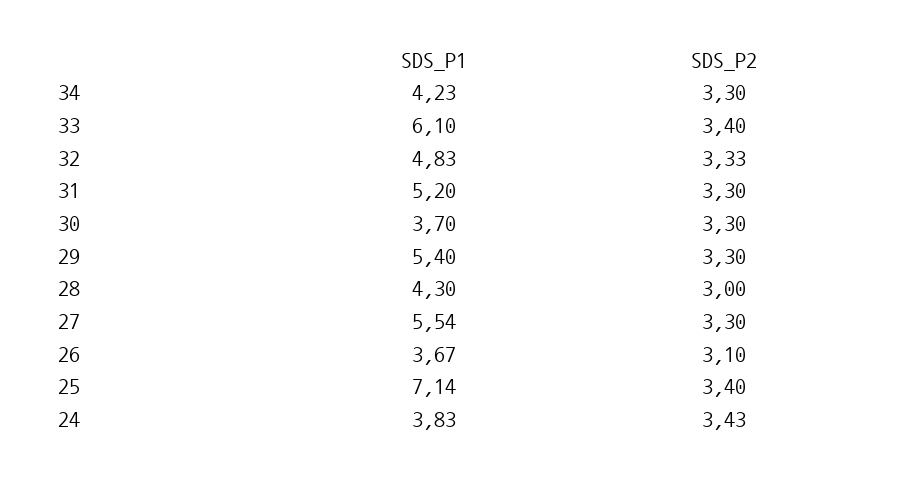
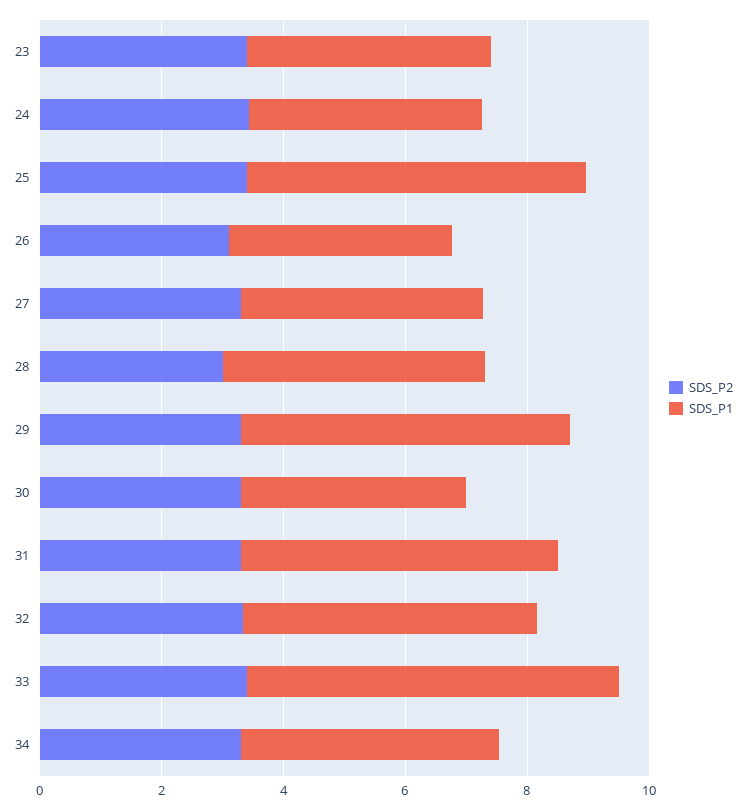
SDS_P1, 27: 5.54 -> 4
SDS_P1, 25: 7.14 -> 5.5
SDS_P2, 23: none -> 3.5
SDS_P1, 23: none -> 4

